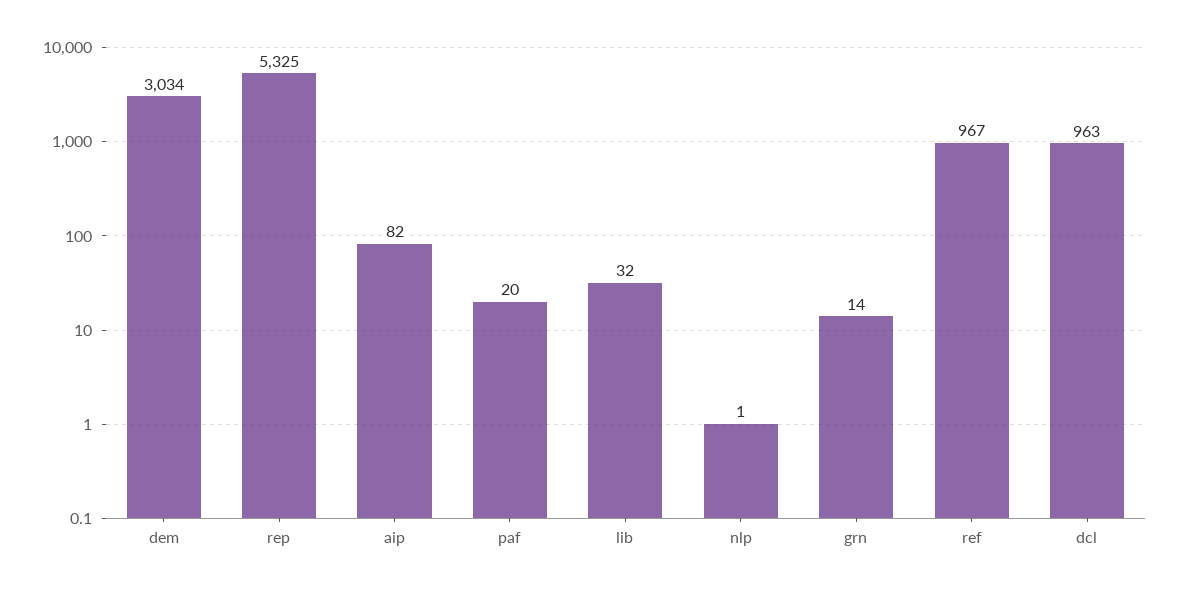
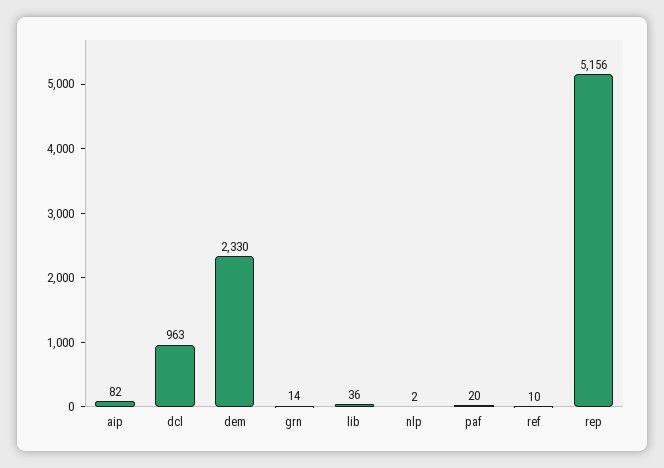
dem: 3034 -> 2330
rep: 5325 -> 5156
lib: 32 -> 36
nlp: 1 -> 2
ref: 967 -> 10

